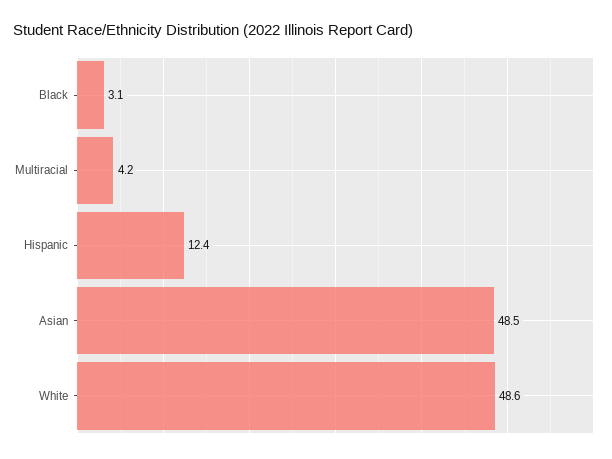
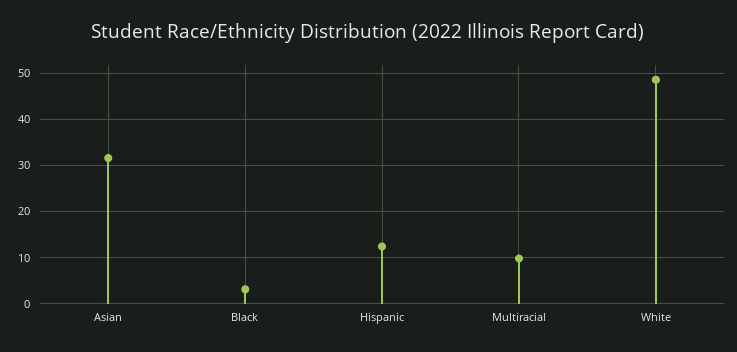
Multiracial: 4.2 -> 10
Asian: 48.5 -> 32

